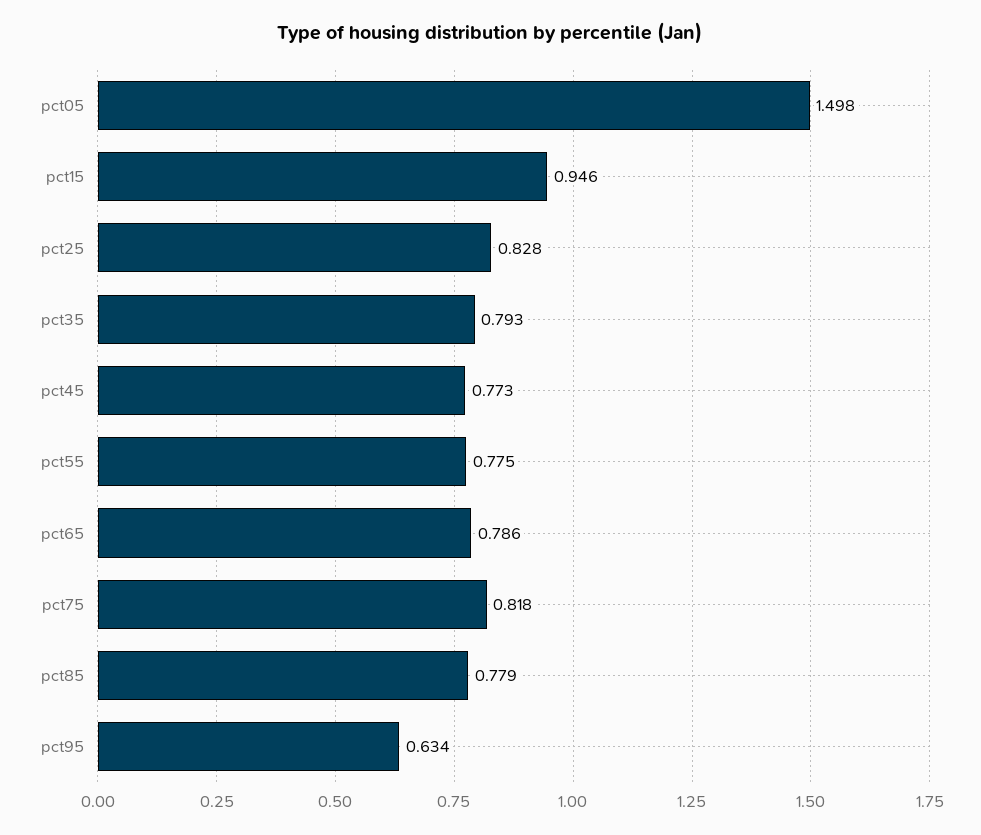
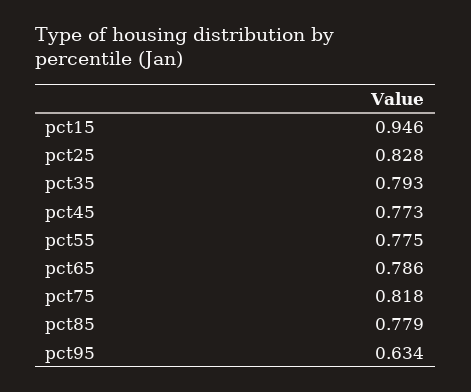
pct05: 1.498 -> none

